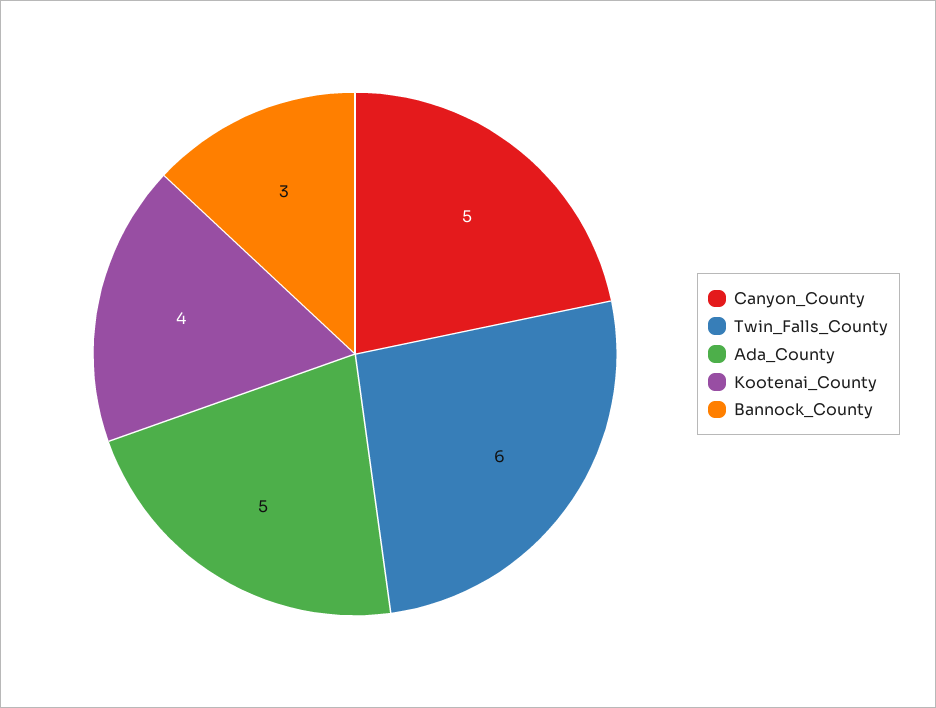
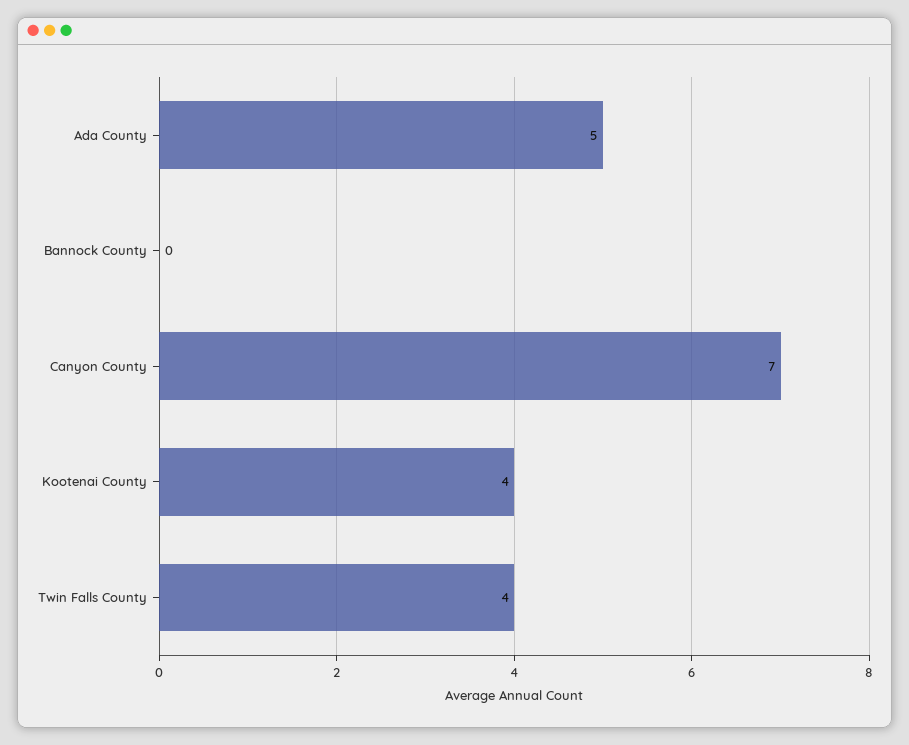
Canyon_County: 5 -> 7
Twin_Falls_County: 6 -> 4
Bannock_County: 3 -> 0

